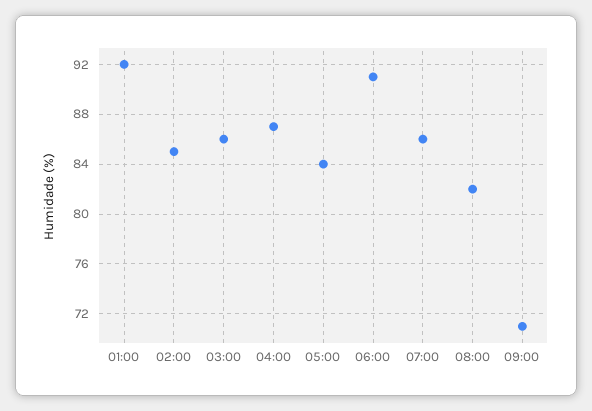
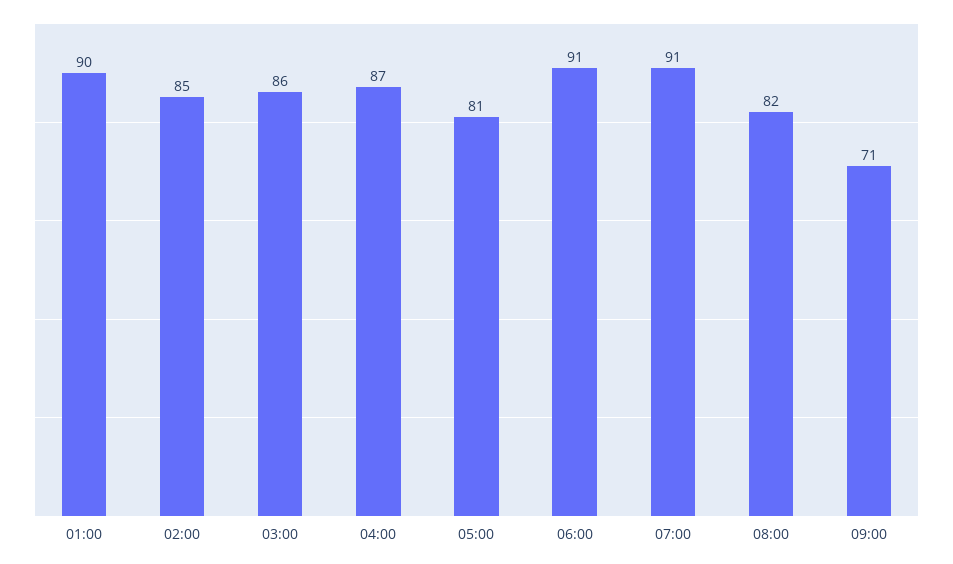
01:00: 92 -> 90
05:00: 84 -> 81
07:00: 86 -> 91

